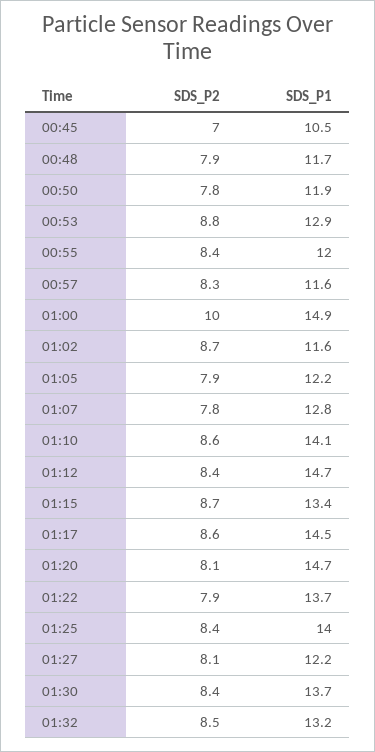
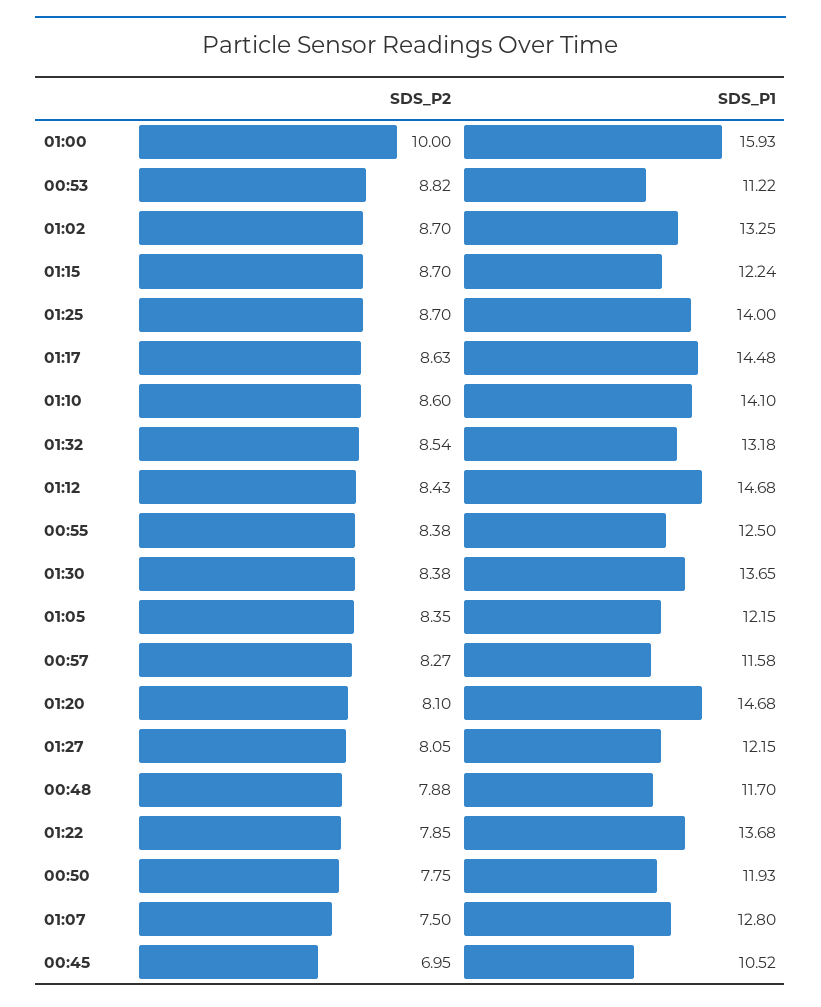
SDS_P1, 00:53: 12.9 -> 11.22
SDS_P1, 00:55: 12 -> 12.5
SDS_P1, 01:00: 14.9 -> 15.93
SDS_P1, 01:02: 11.6 -> 13.25
SDS_P2, 01:05: 7.9 -> 8.35
SDS_P2, 01:07: 7.8 -> 7.5
SDS_P1, 01:15: 13.4 -> 12.24
SDS_P2, 01:25: 8.4 -> 8.7

